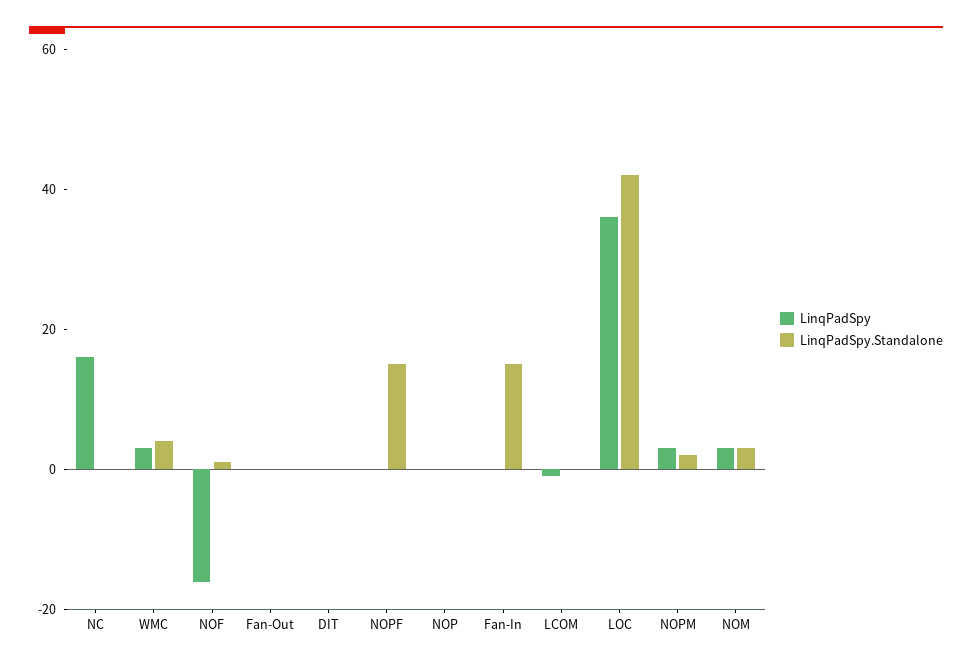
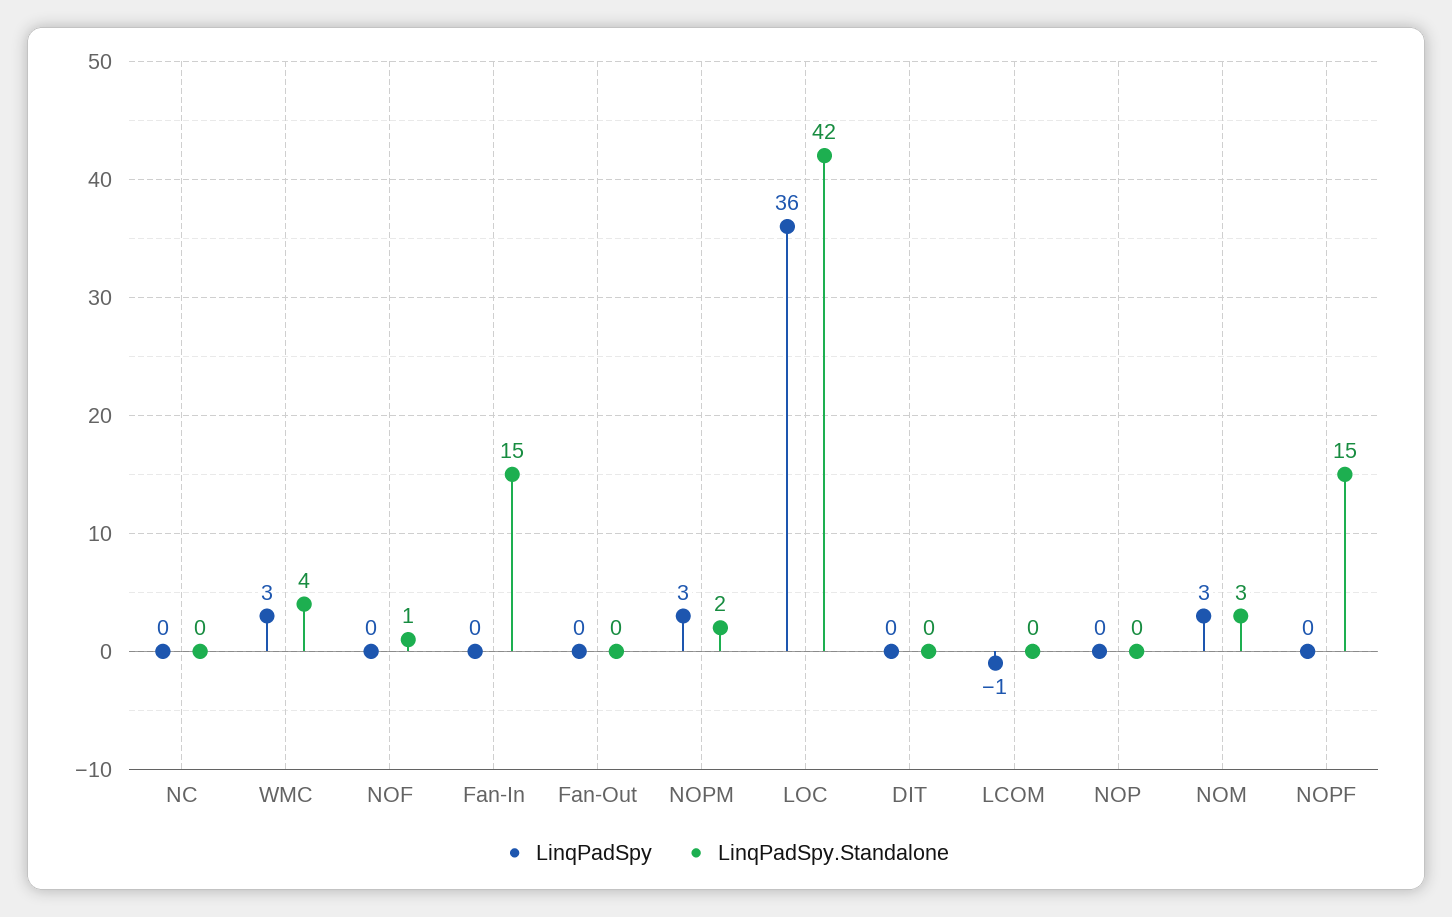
LinqPadSpy, NC: 15 -> 0
LinqPadSpy, NOF: -15 -> 0

